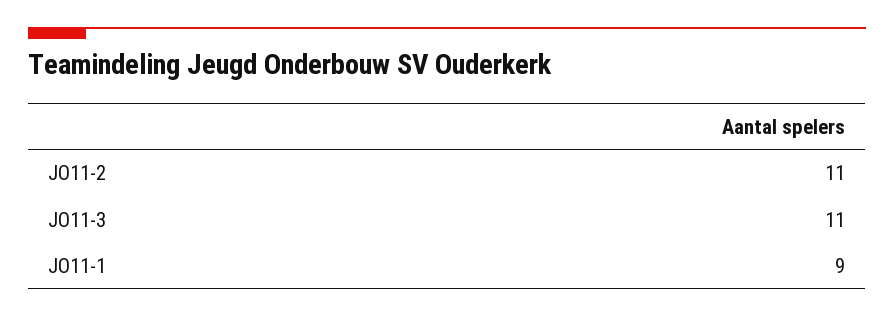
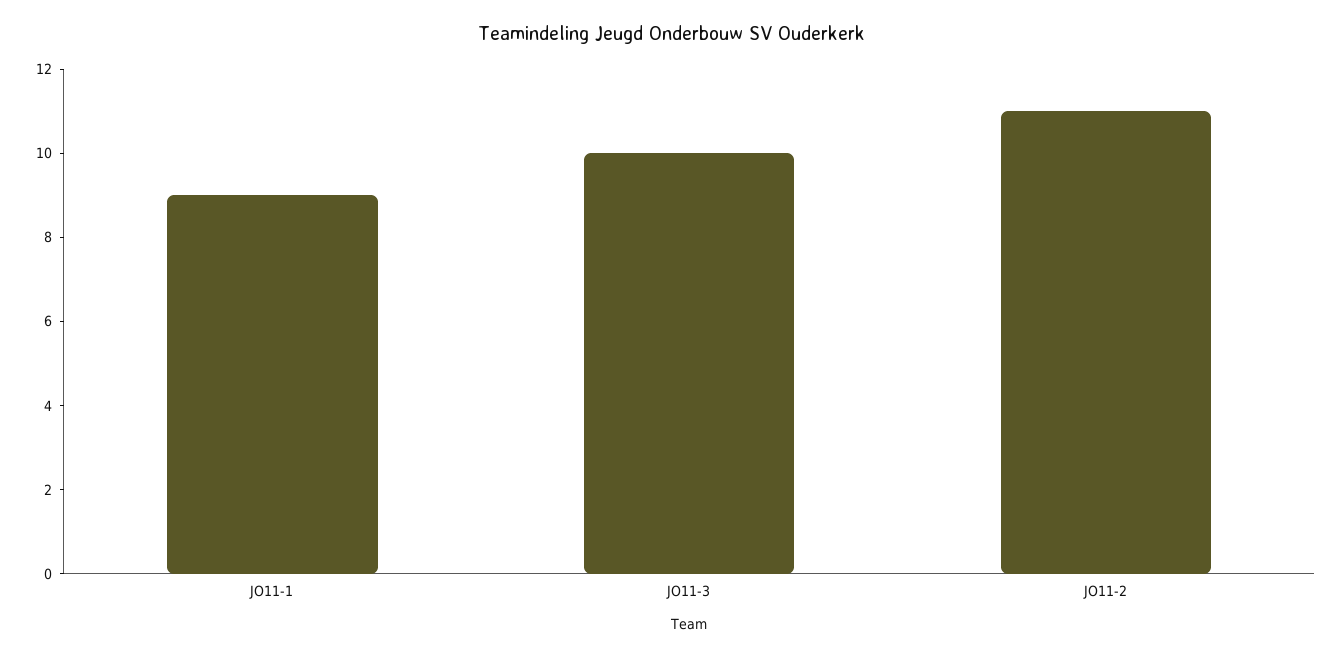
JO11-3: 11 -> 10

